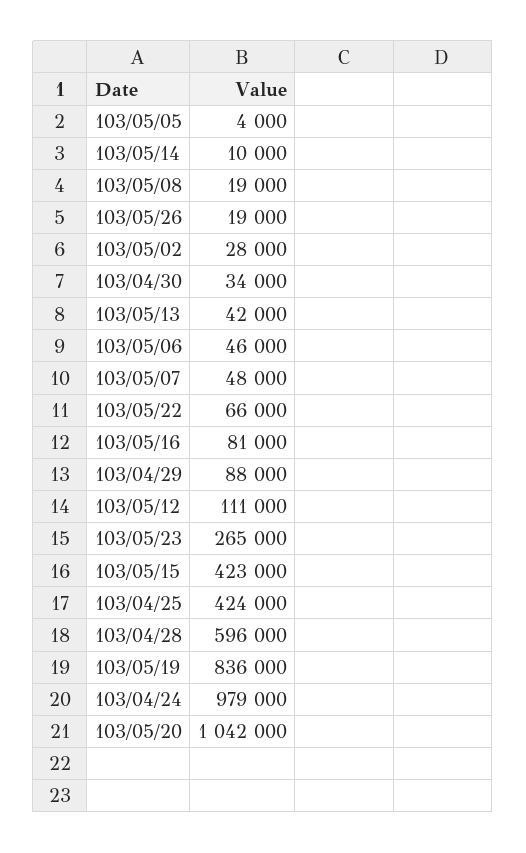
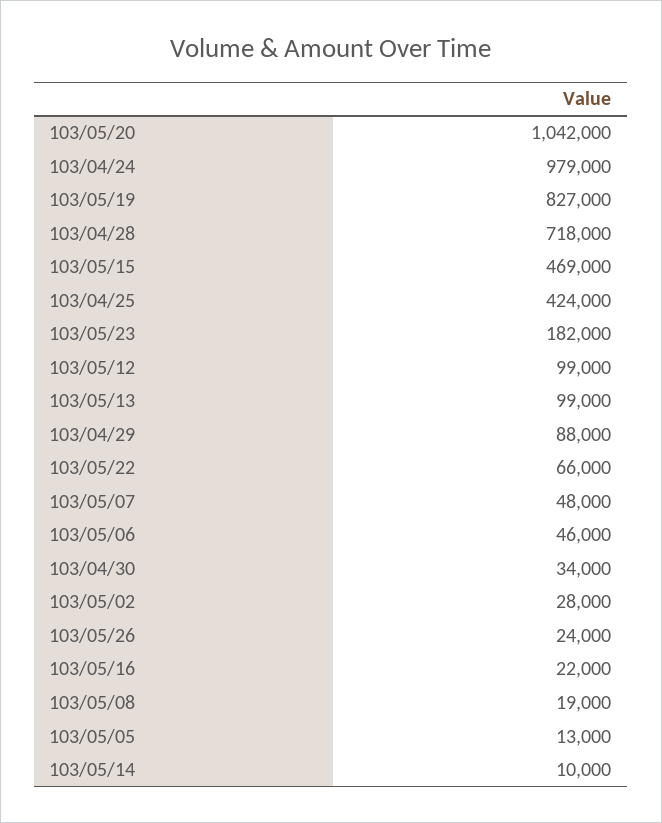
103/05/05: 4000 -> 13000
103/05/26: 19000 -> 24000
103/05/13: 42000 -> 99000
103/05/16: 81000 -> 22000
103/05/12: 111000 -> 99000
103/05/23: 265000 -> 182000
103/05/15: 423000 -> 469000
103/04/28: 596000 -> 718000
103/05/19: 836000 -> 827000

